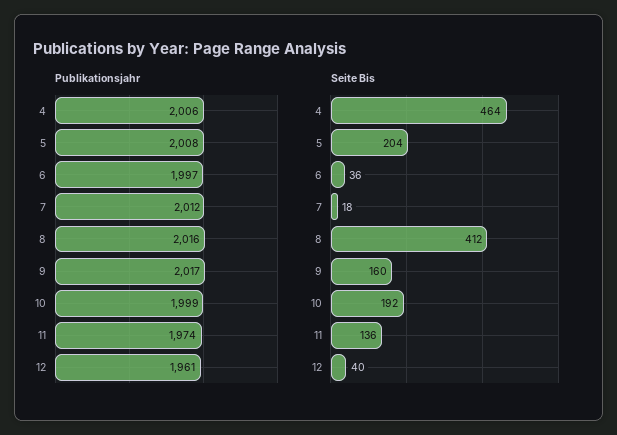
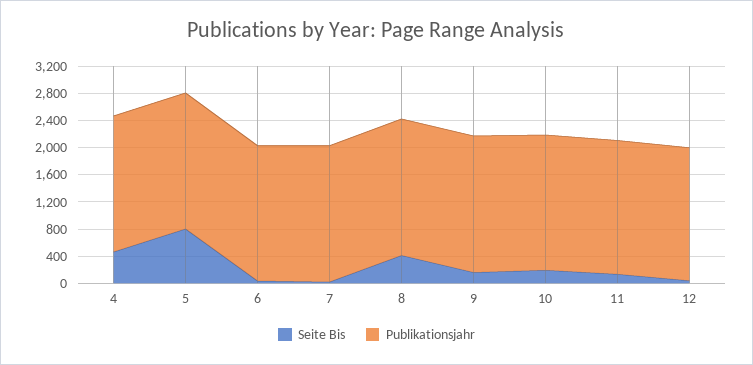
Seite Bis, 5: 204 -> 800

